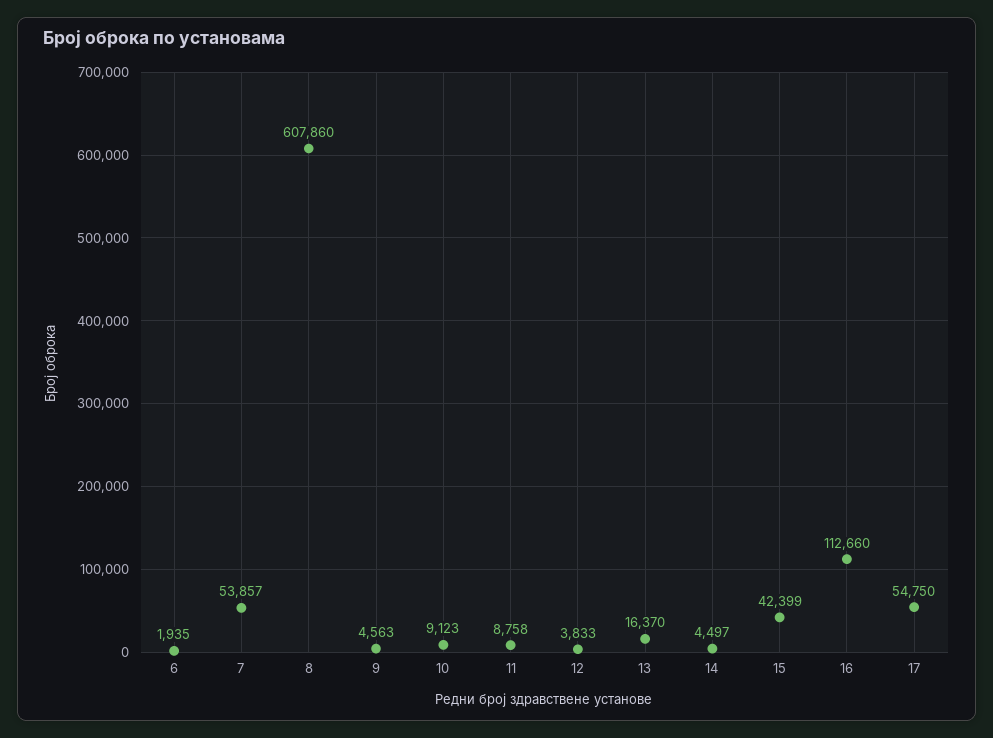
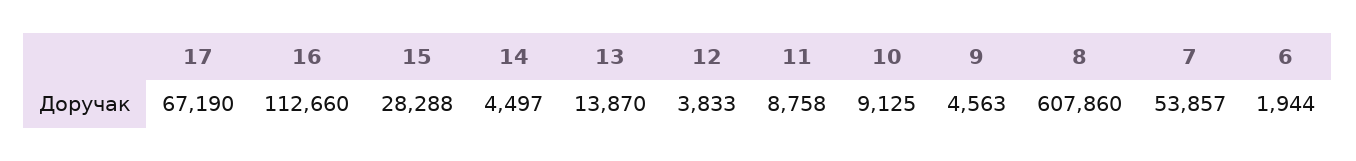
6: 1935 -> 1944
10: 9123 -> 9125
13: 16370 -> 13870
15: 42399 -> 28288
17: 54750 -> 67190

